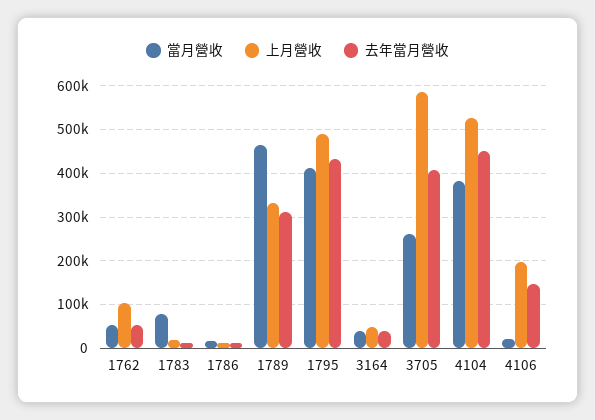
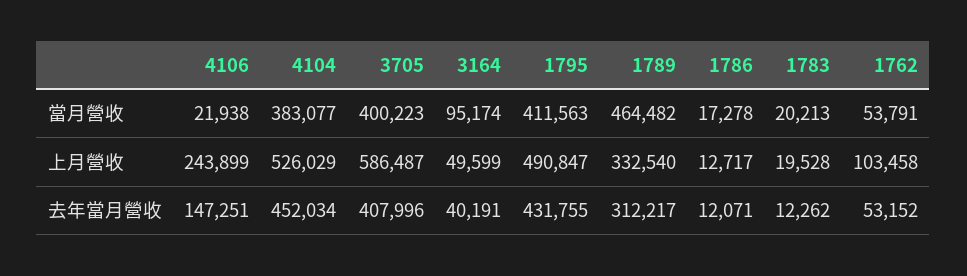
當月營收, 1783: 80000 -> 20213
當月營收, 3164: 40000 -> 95174
當月營收, 3705: 260000 -> 400223
上月營收, 4106: 200000 -> 243899

